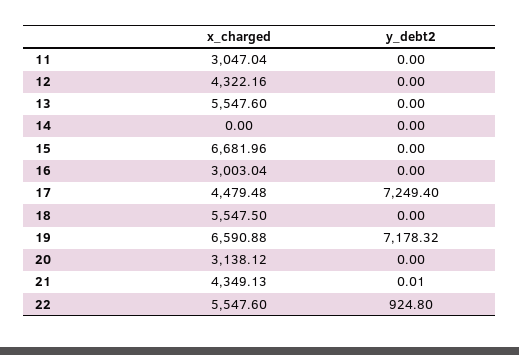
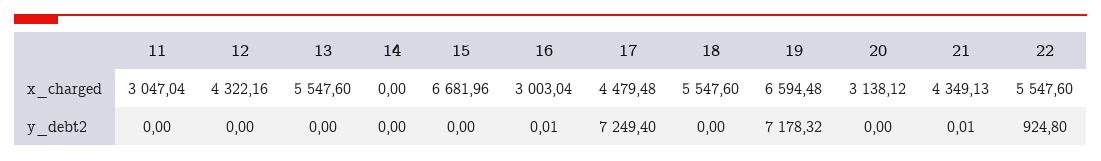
y_debt2, 16: 0 -> 0.01
x_charged, 18: 5547.5 -> 5547.6
x_charged, 19: 6590.88 -> 6594.48

